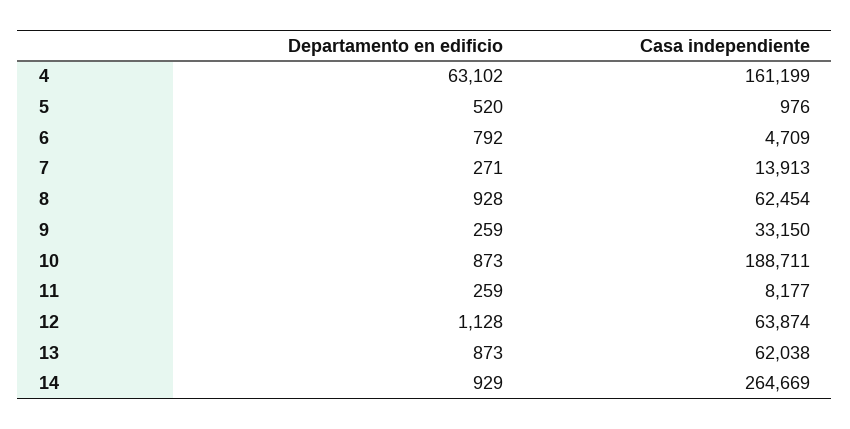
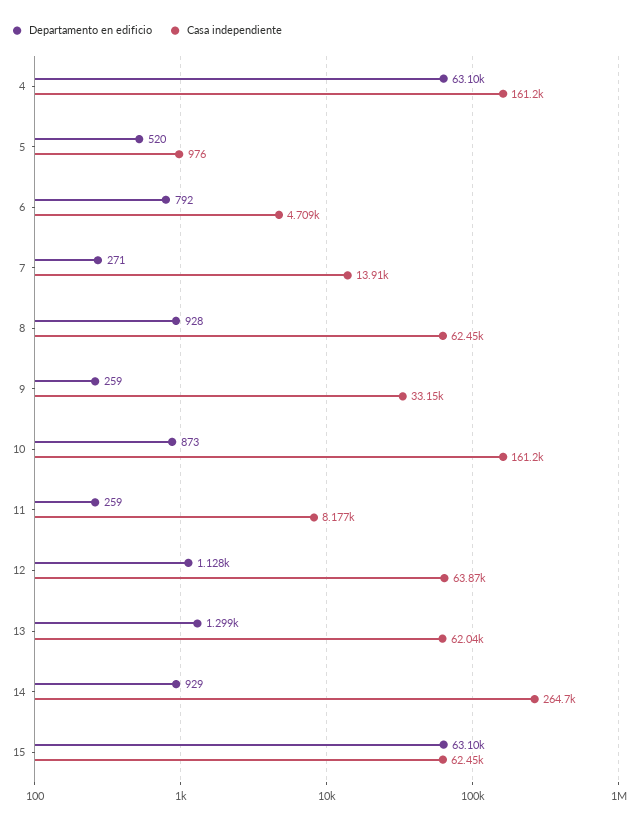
Casa independiente, 10: 188711 -> 161200
Departamento en edificio, 13: 873 -> 1299
Departamento en edificio, 15: none -> 63100
Casa independiente, 15: none -> 62450

